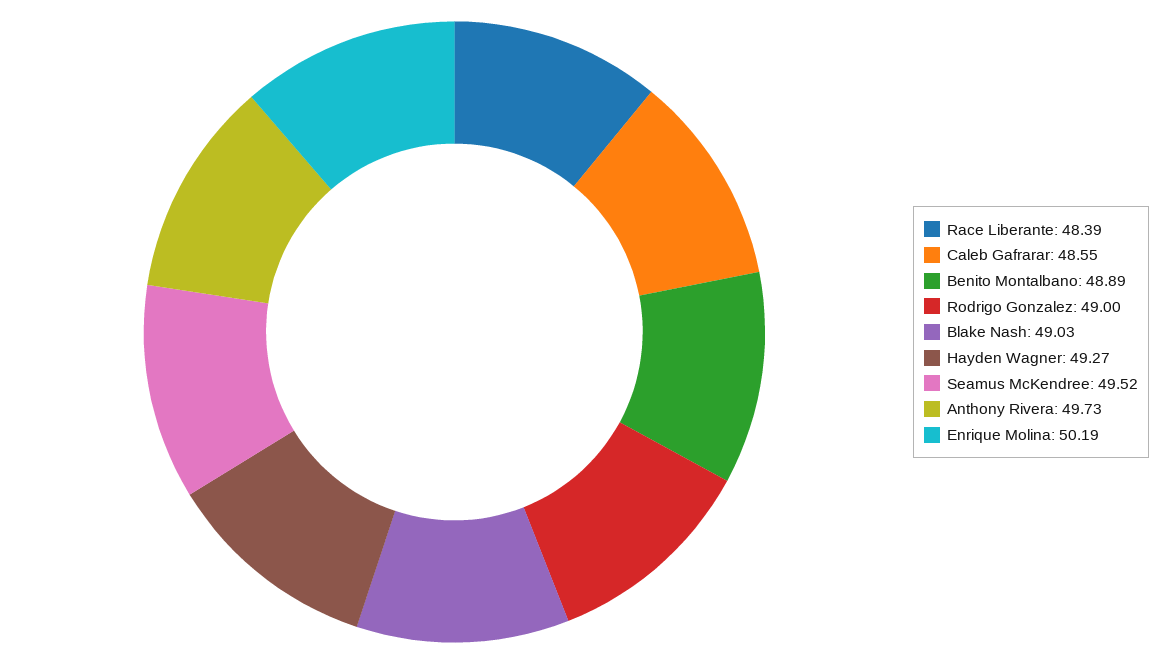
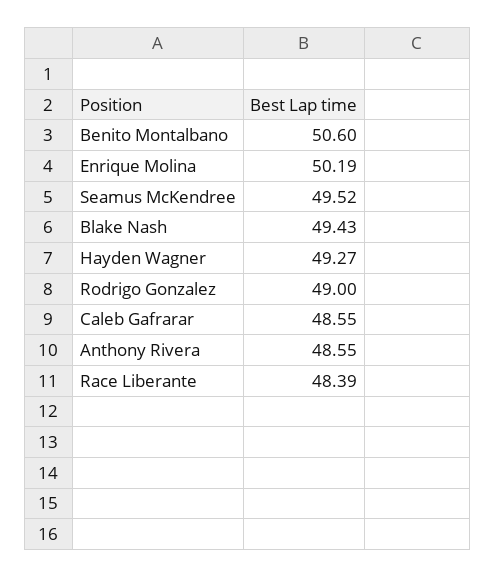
Benito Montalbano: 48.89 -> 50.6
Blake Nash: 49.03 -> 49.43
Anthony Rivera: 49.73 -> 48.55

